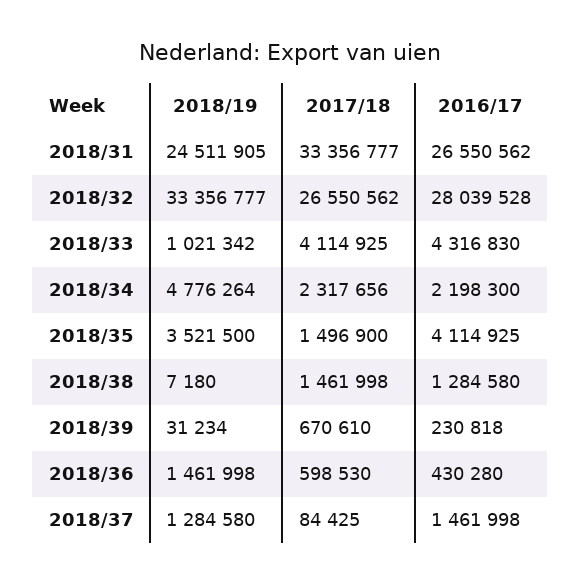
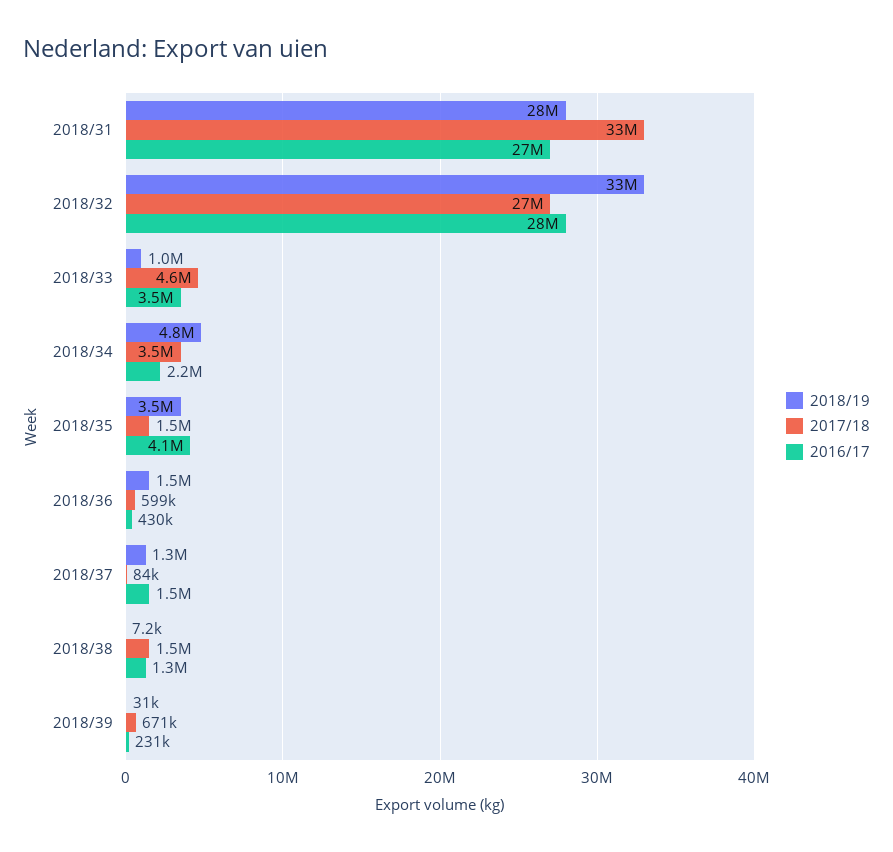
2018/19, 2018/31: 24511905 -> 28000000
2017/18, 2018/33: 4114925 -> 4600000
2016/17, 2018/33: 4316830 -> 3500000
2017/18, 2018/34: 2317656 -> 3500000

